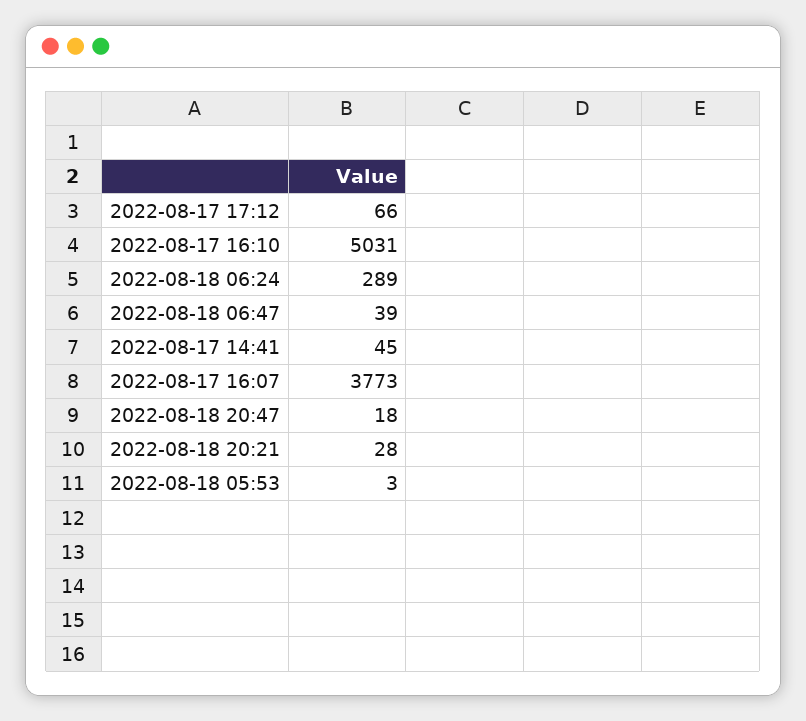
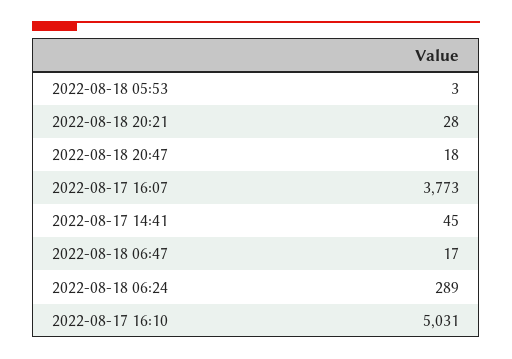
2022-08-17 17:12: 66 -> none
2022-08-18 06:47: 39 -> 17

